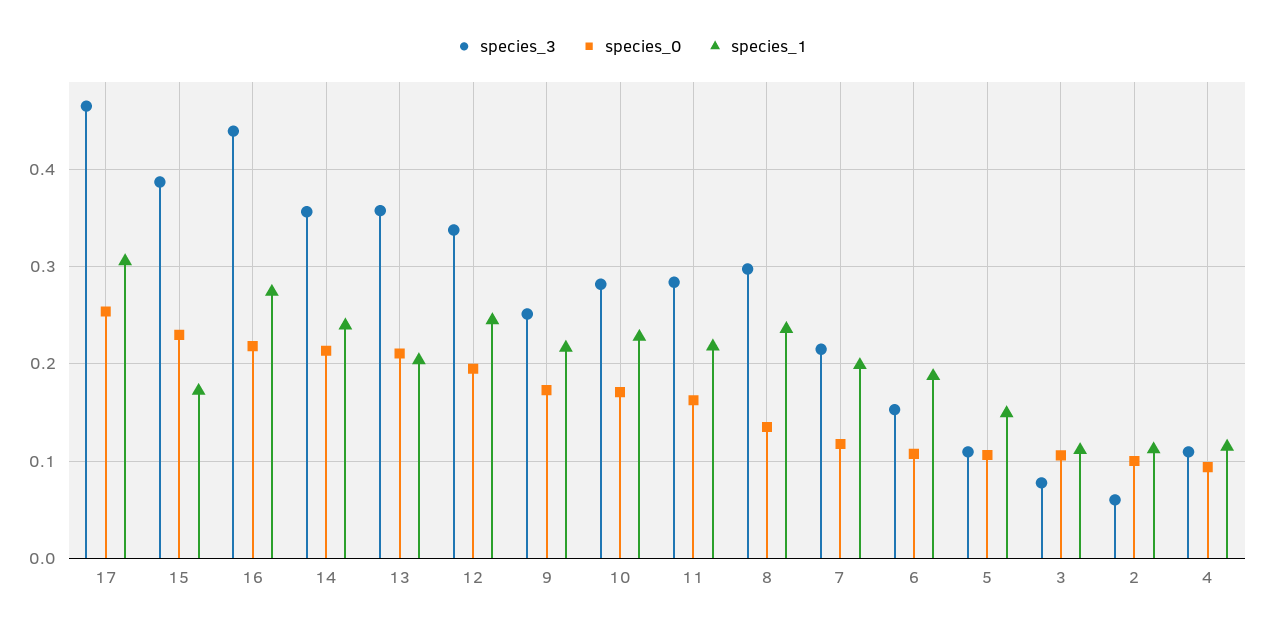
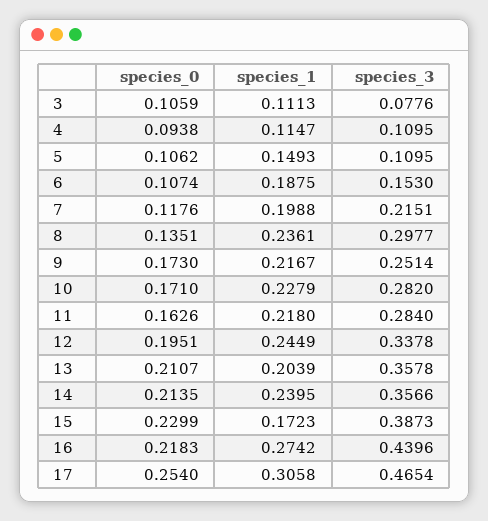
species_3, 2: 0.06 -> none
species_0, 2: 0.1 -> none
species_1, 2: 0.11 -> none

